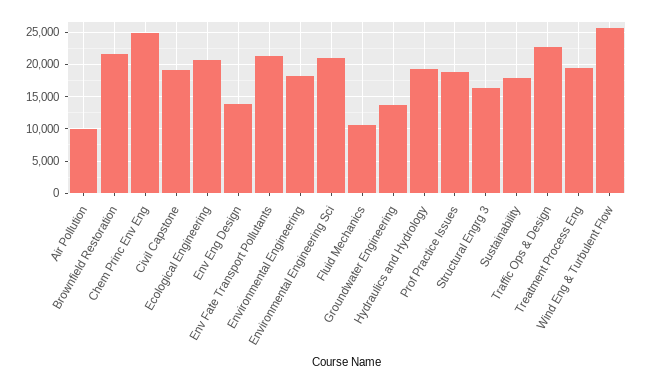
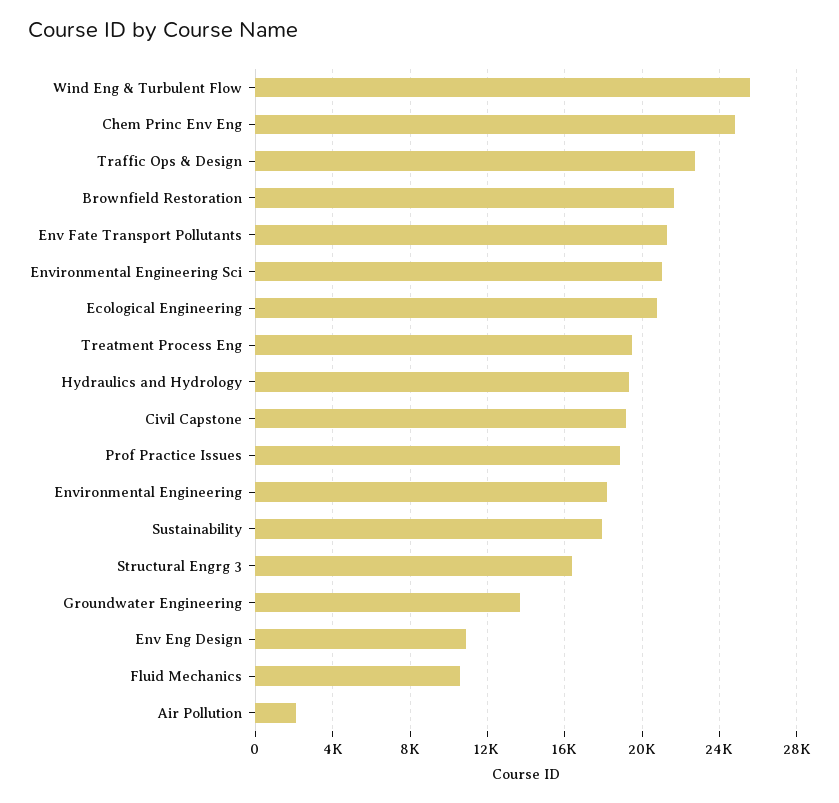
Air Pollution: 10000 -> 2000
Env Eng Design: 14000 -> 11000

